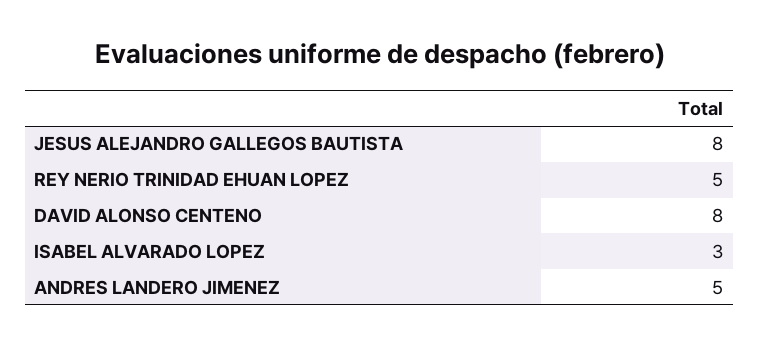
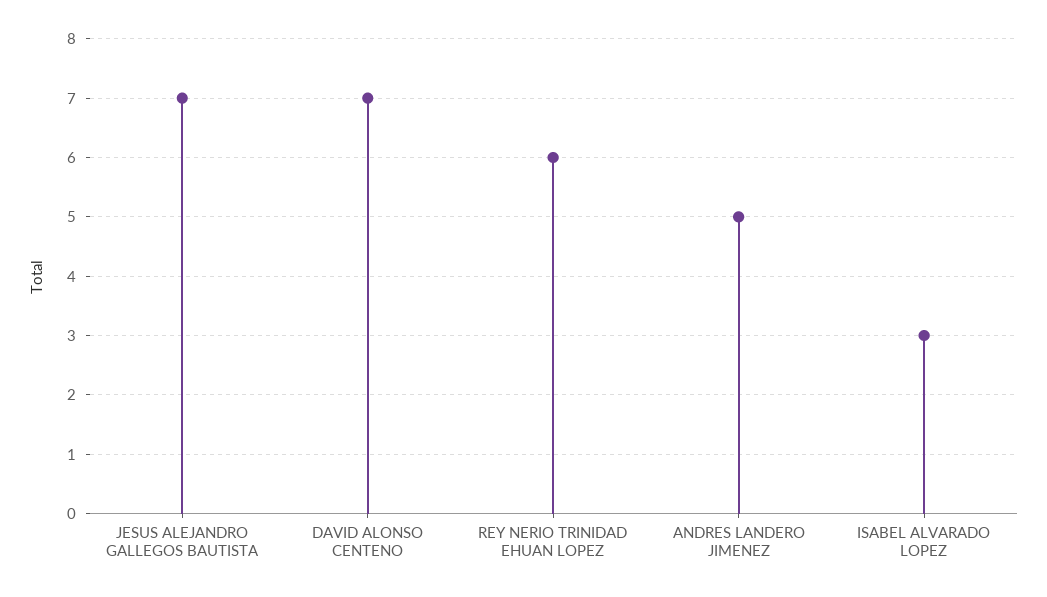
JESUS ALEJANDRO GALLEGOS BAUTISTA: 8 -> 7
REY NERIO TRINIDAD EHUAN LOPEZ: 5 -> 6
DAVID ALONSO CENTENO: 8 -> 7

